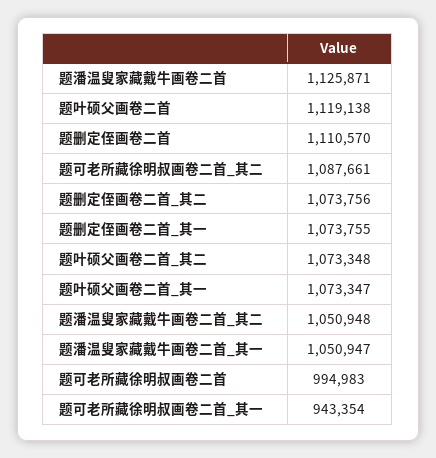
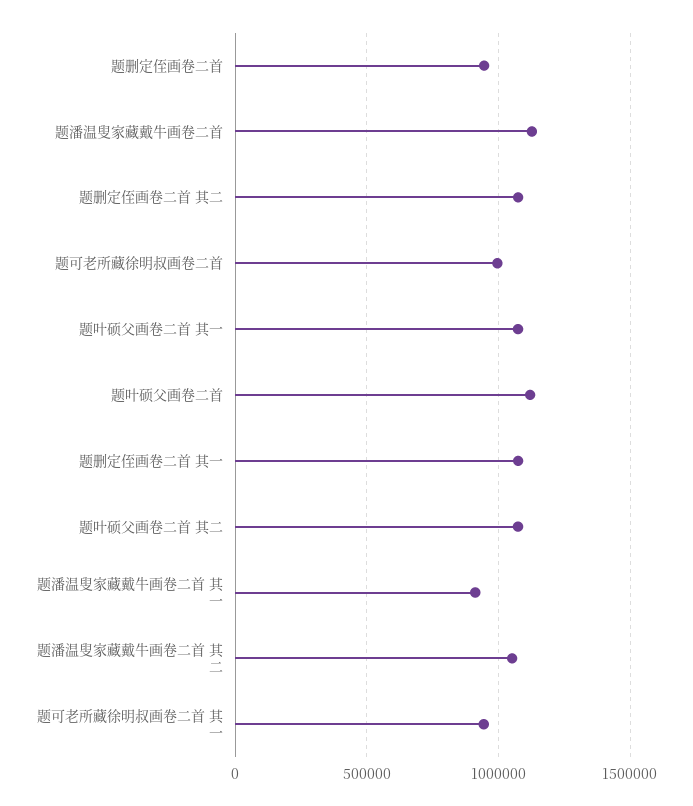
题删定侄画卷二首: 1110570 -> 950000
题可老所藏徐明叔画卷二首_其二: 1087661 -> none
题潘温叟家藏戴牛画卷二首_其一: 1050947 -> 900000

